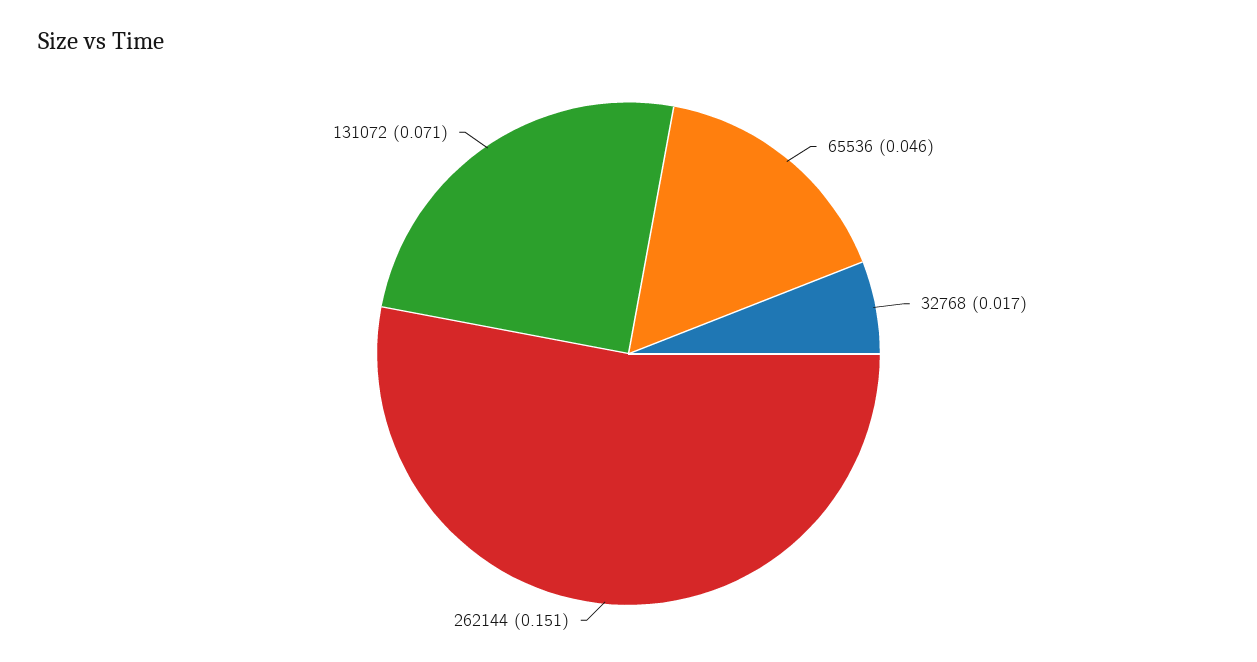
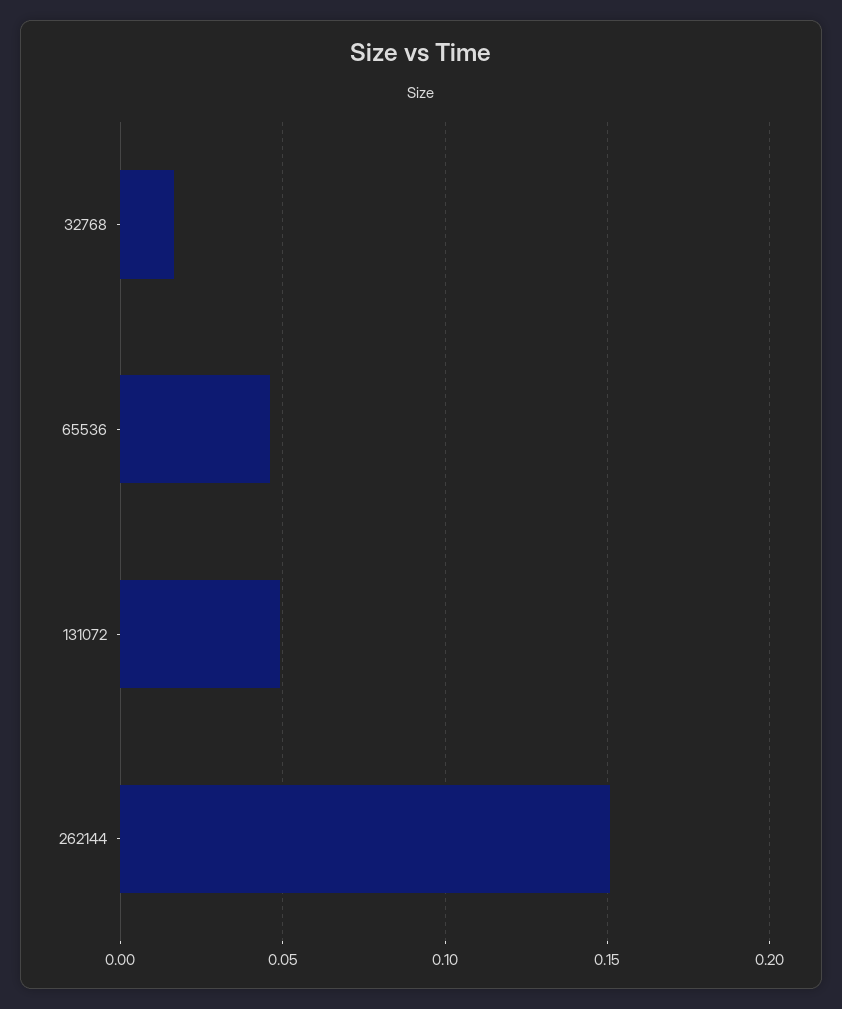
131072: 0.071 -> 0.05

